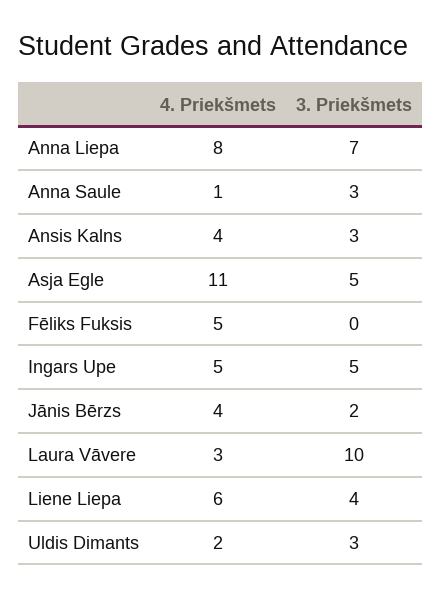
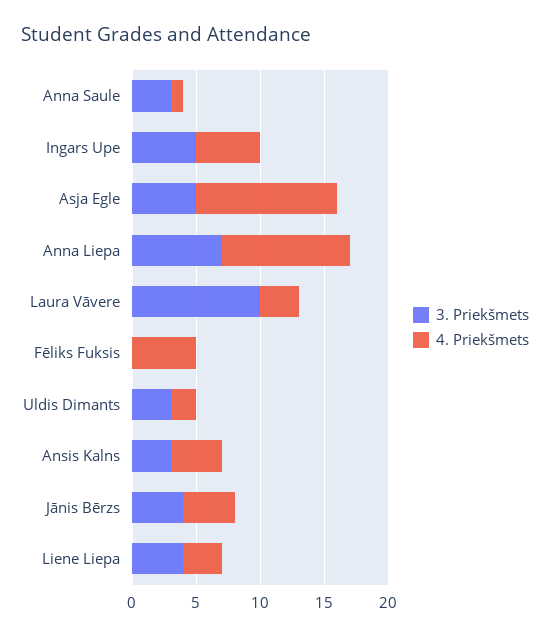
4. Priekšmets, Anna Liepa: 8 -> 10
3. Priekšmets, Jānis Bērzs: 2 -> 4
4. Priekšmets, Liene Liepa: 6 -> 3

